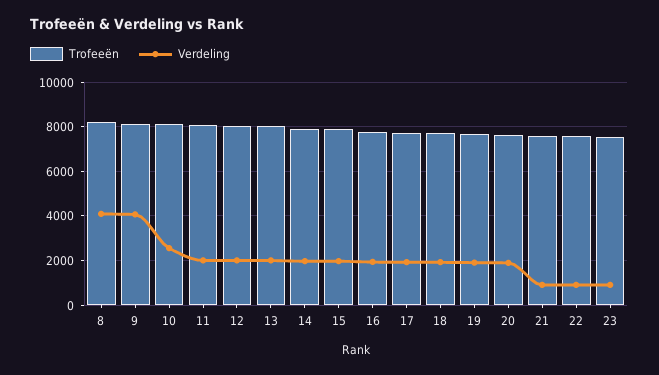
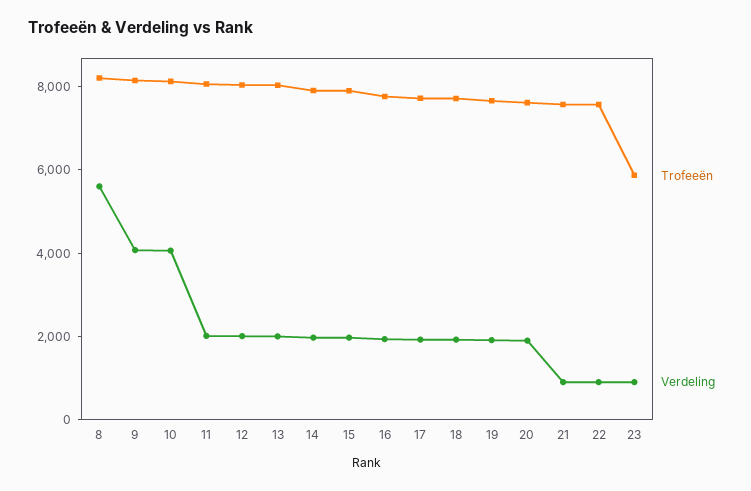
Verdeling, 8: 4000 -> 5500
Verdeling, 10: 2500 -> 4000
Trofeeën, 23: 7500 -> 6000

